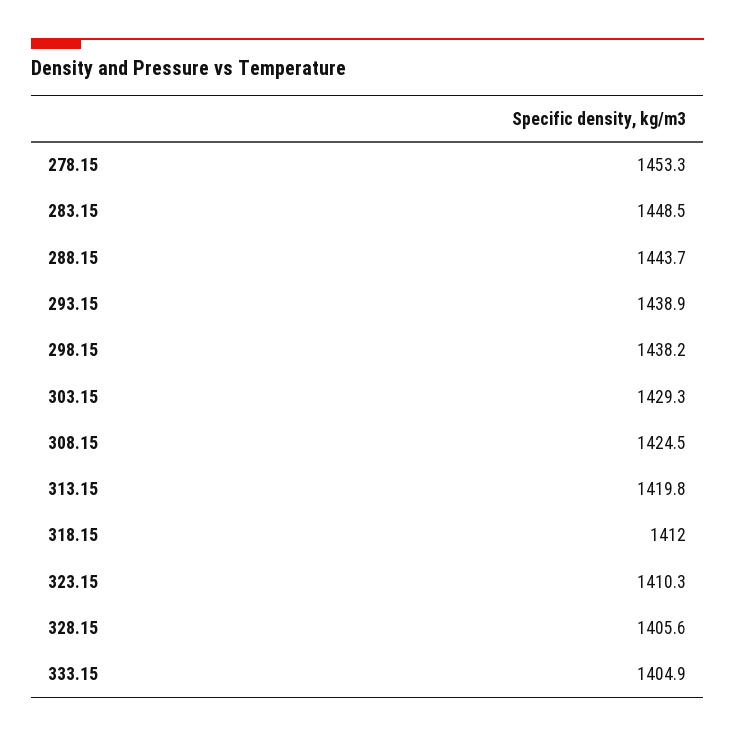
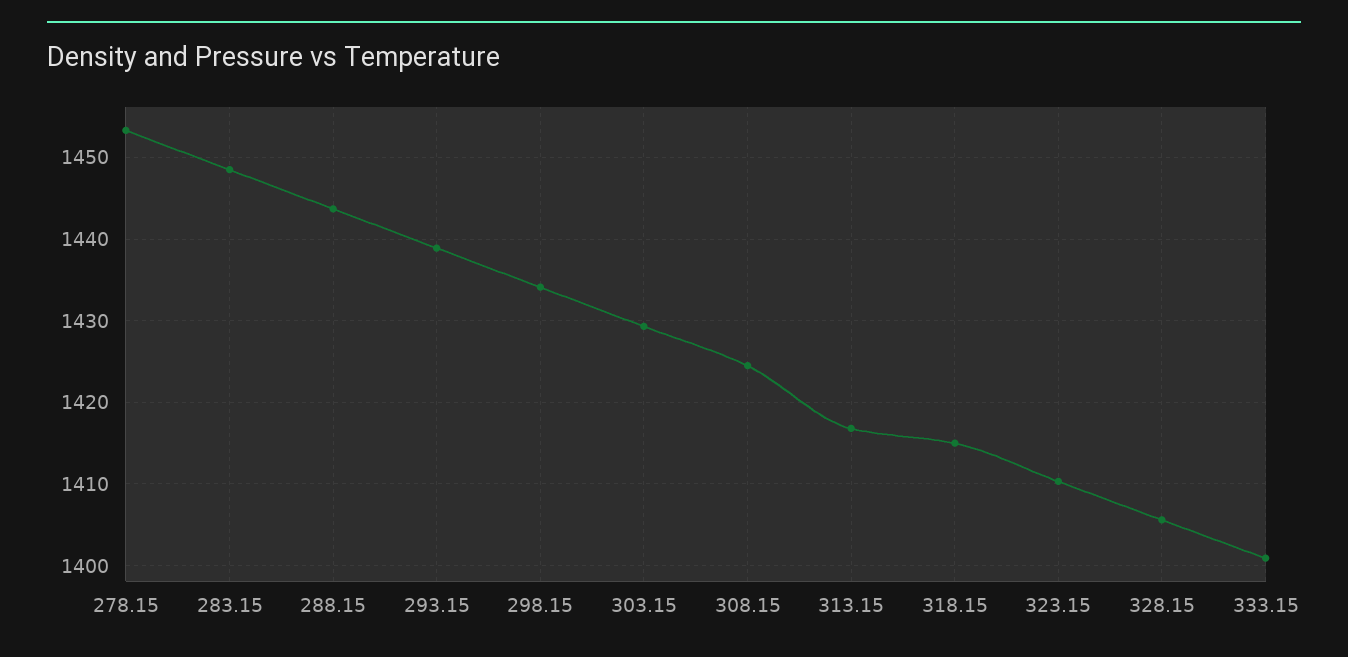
298.15: 1438.2 -> 1434
313.15: 1419.8 -> 1417
318.15: 1412 -> 1415
333.15: 1404.9 -> 1401

